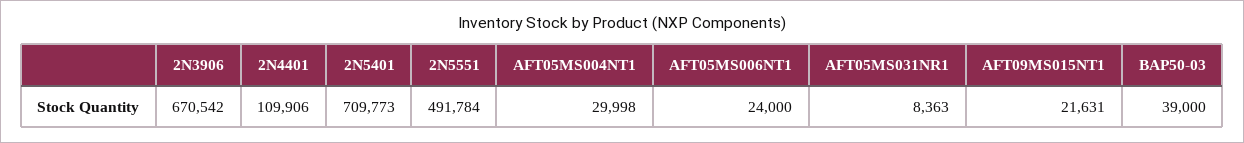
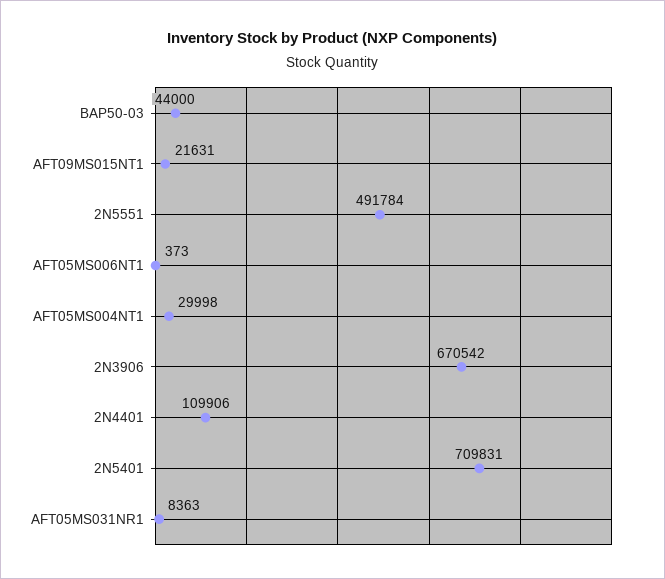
2N5401: 709773 -> 709831
AFT05MS006NT1: 24000 -> 373
BAP50-03: 39000 -> 44000

